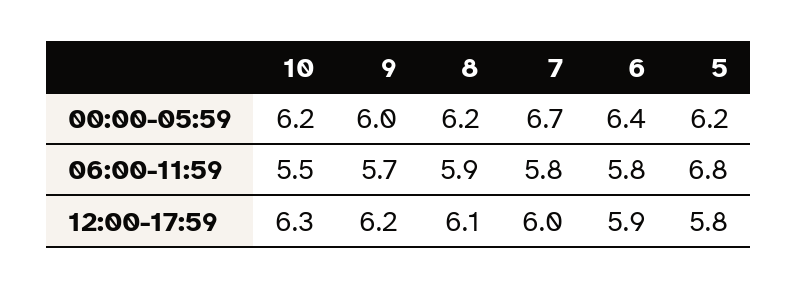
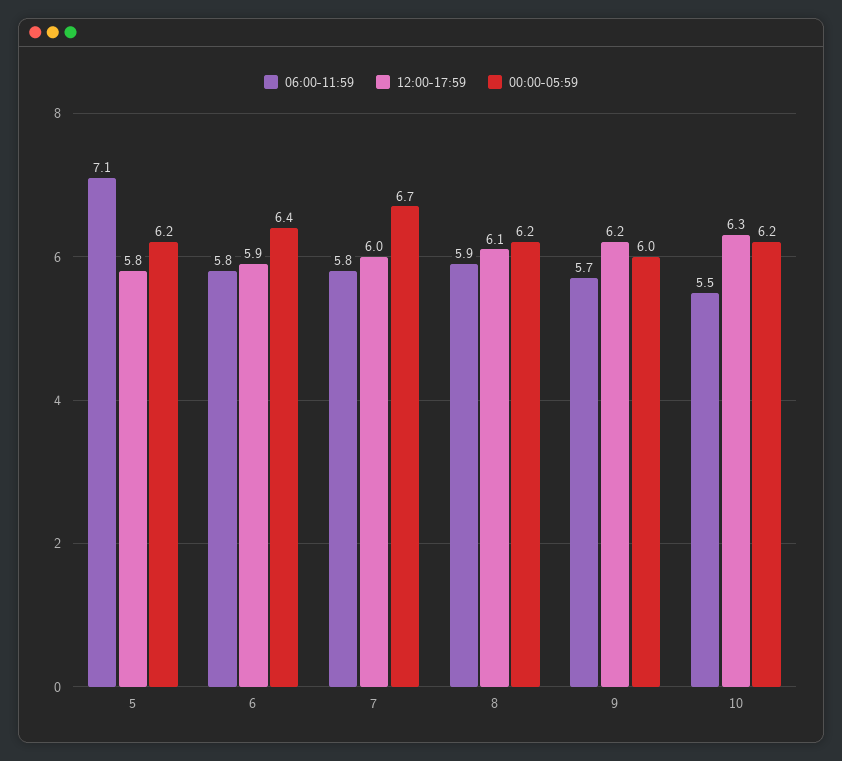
06:00-11:59, 5: 6.8 -> 7.1

